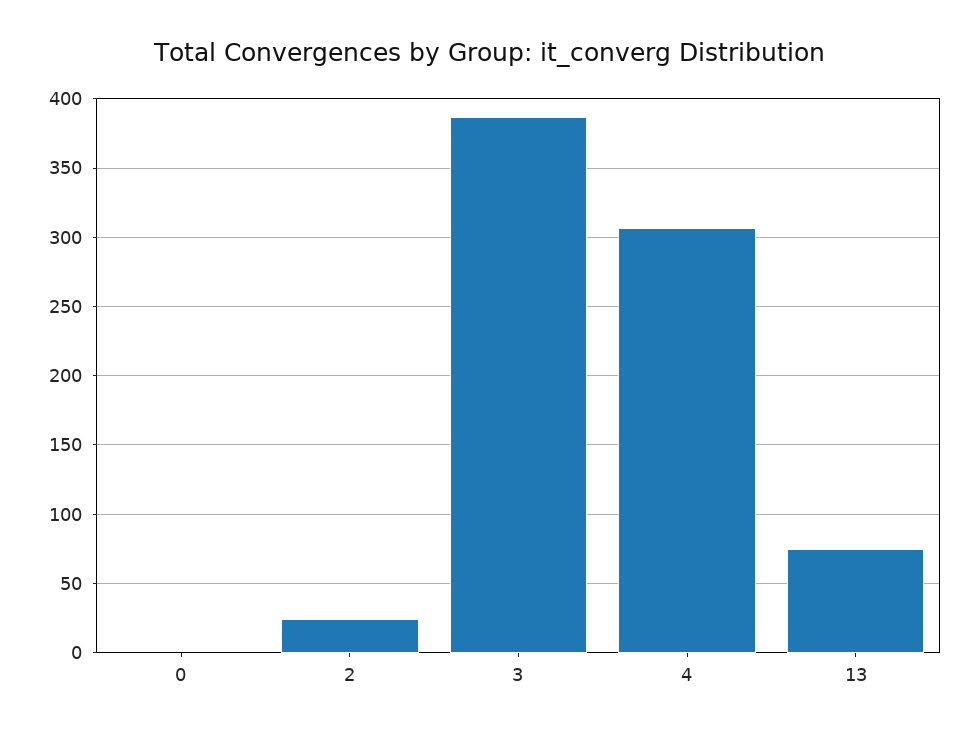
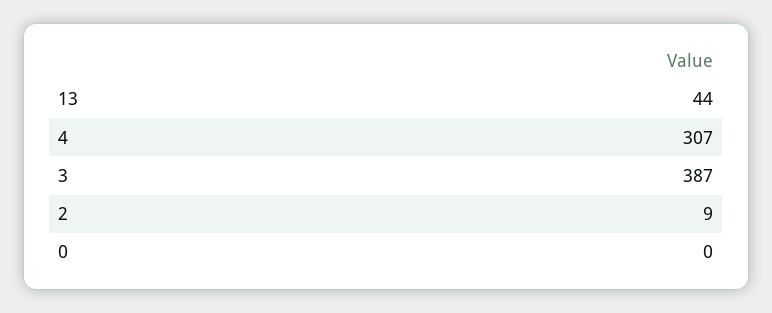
2: 25 -> 9
13: 75 -> 44

